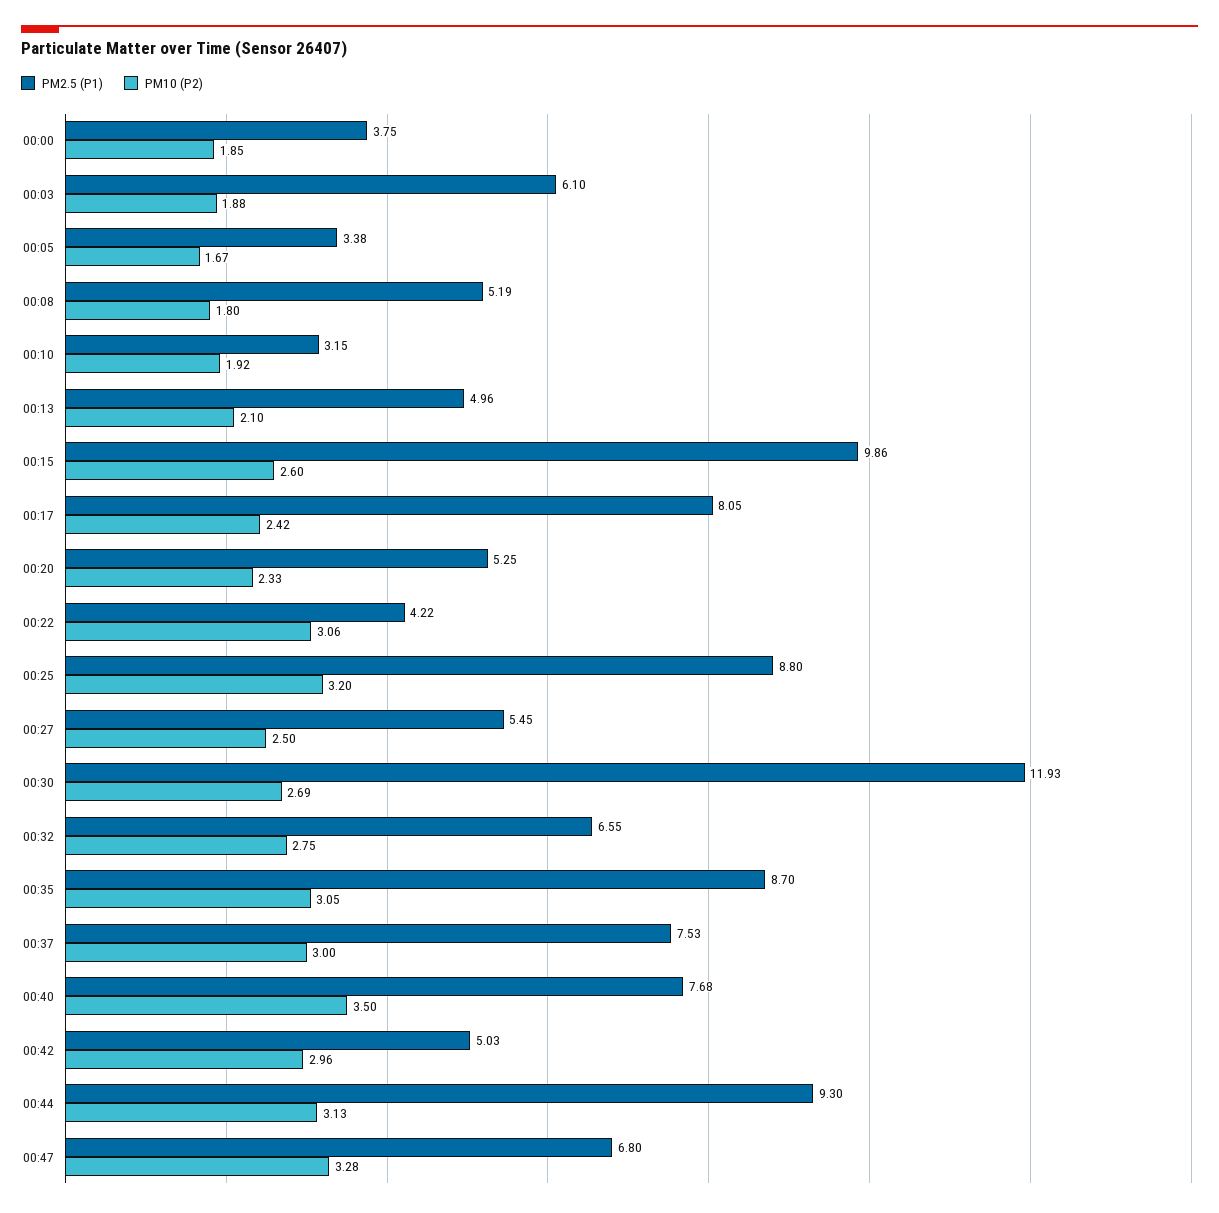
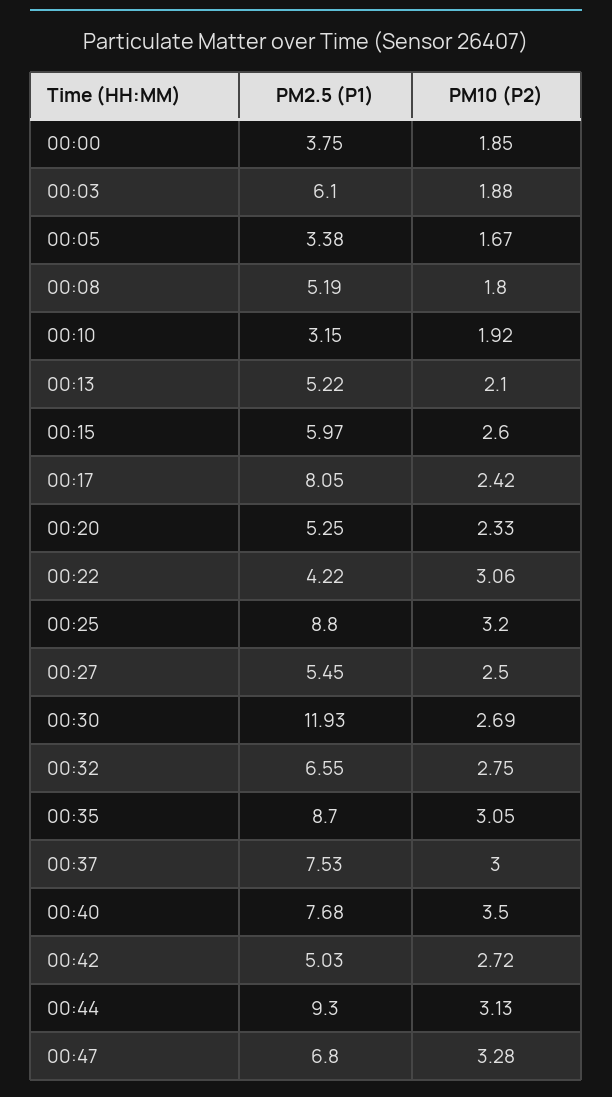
PM2.5 (P1), 00:13: 4.96 -> 5.22
PM2.5 (P1), 00:15: 9.86 -> 5.97
PM10 (P2), 00:42: 2.96 -> 2.72

